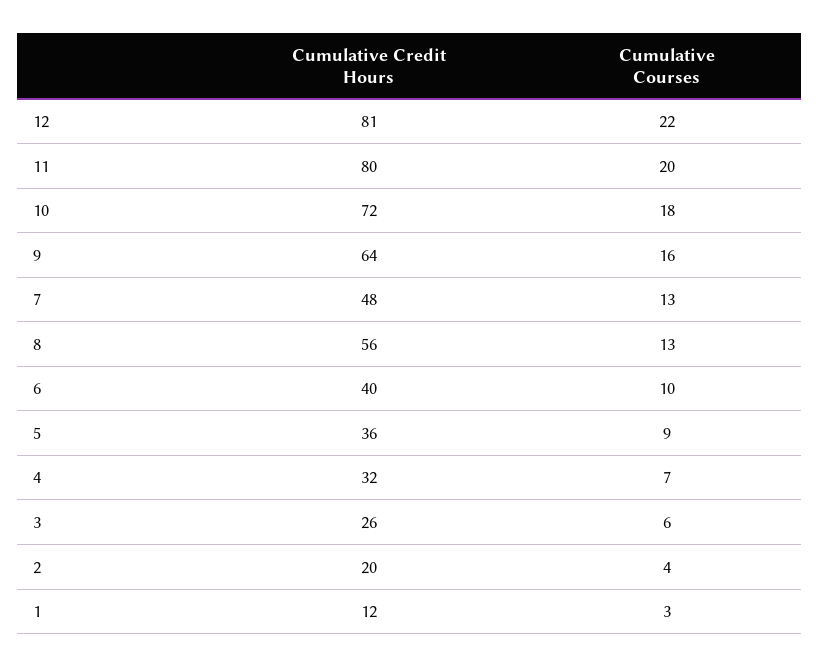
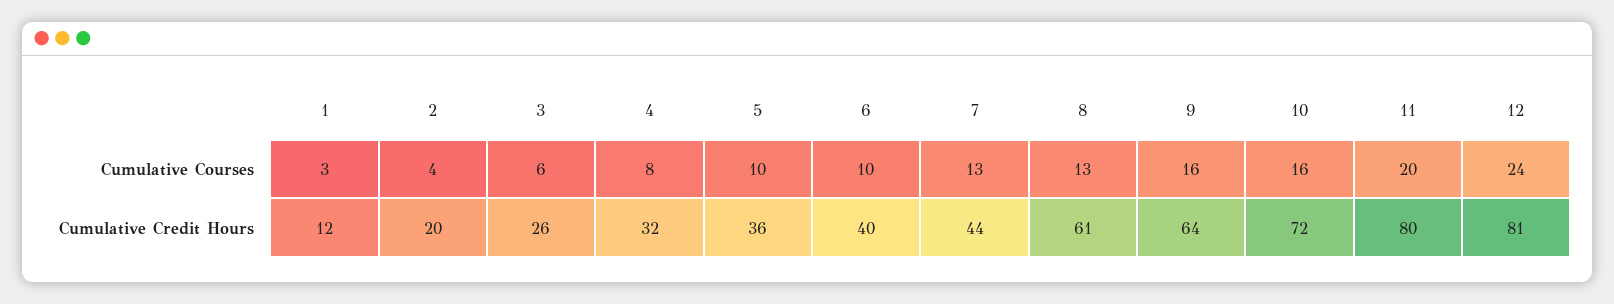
Cumulative Courses, 12: 22 -> 24
Cumulative Courses, 10: 18 -> 16
Cumulative Credit Hours, 7: 48 -> 44
Cumulative Credit Hours, 8: 56 -> 61
Cumulative Courses, 5: 9 -> 10
Cumulative Courses, 4: 7 -> 8

